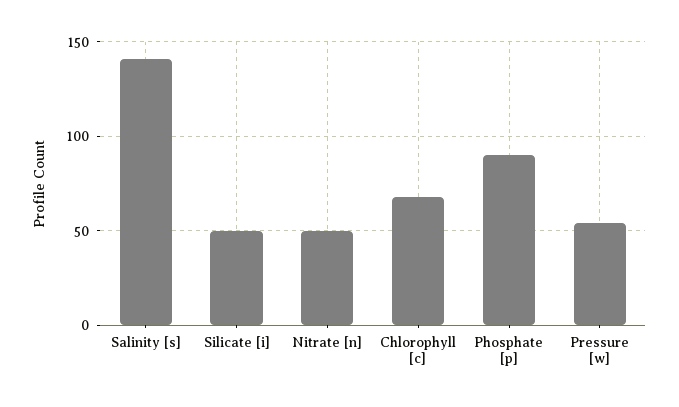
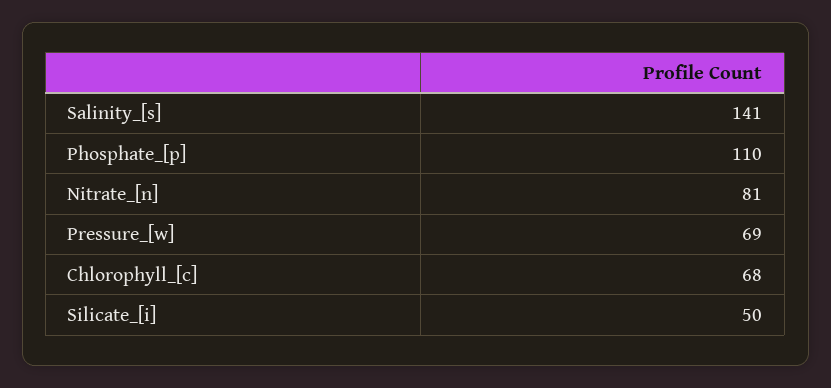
Nitrate [n]: 50 -> 81
Phosphate [p]: 90 -> 110
Pressure [w]: 55 -> 69

